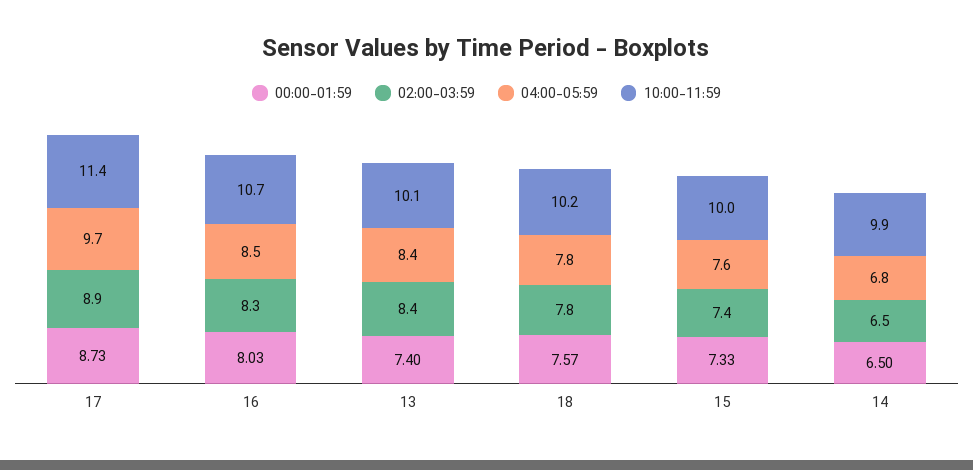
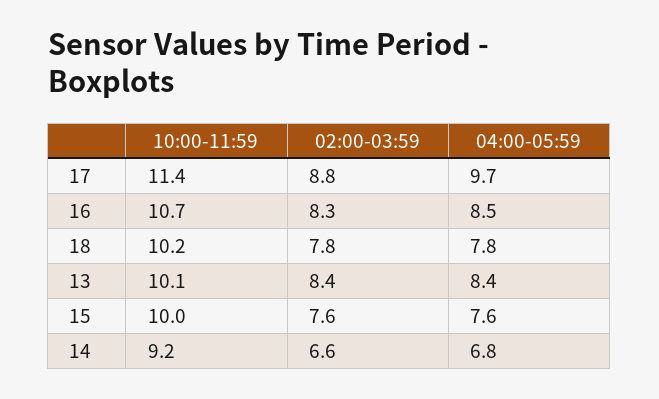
00:00-01:59, 17: 8.73 -> none
02:00-03:59, 17: 8.9 -> 8.8
00:00-01:59, 16: 8.03 -> none
00:00-01:59, 13: 7.4 -> none
00:00-01:59, 18: 7.57 -> none
00:00-01:59, 15: 7.33 -> none
02:00-03:59, 15: 7.4 -> 7.6
00:00-01:59, 14: 6.5 -> none
02:00-03:59, 14: 6.5 -> 6.6
10:00-11:59, 14: 9.9 -> 9.2

